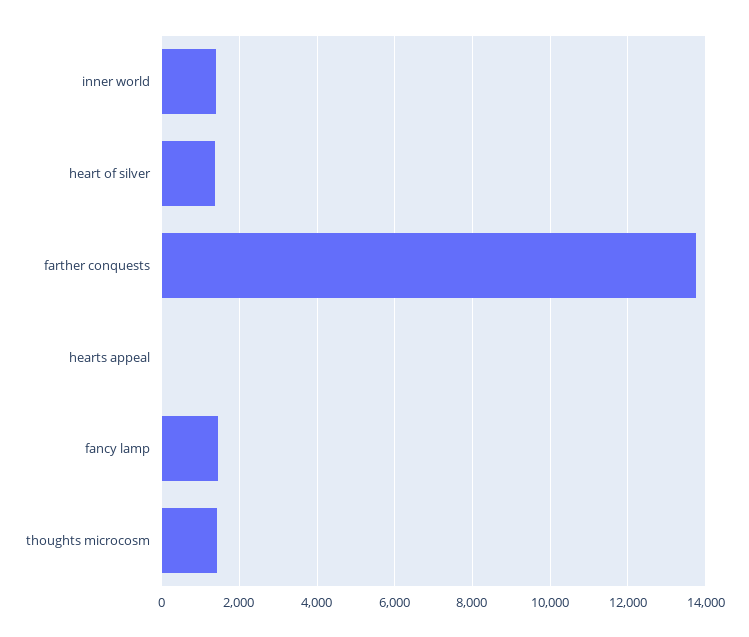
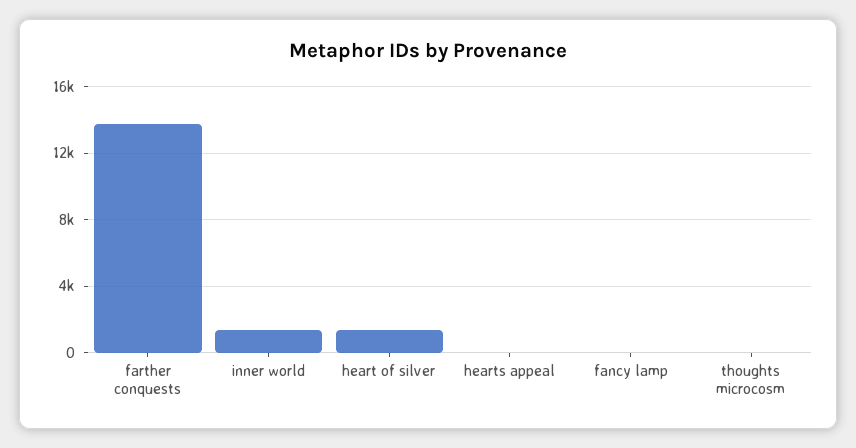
fancy lamp: 1400 -> 0
thoughts microcosm: 1400 -> 0

